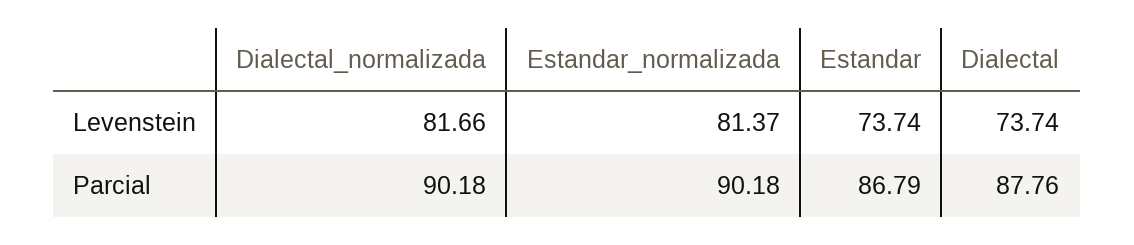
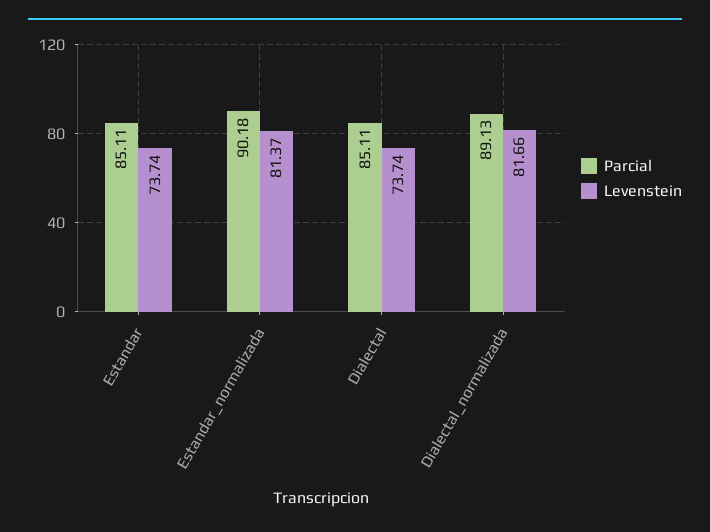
Parcial, Dialectal_normalizada: 90.18 -> 89.13
Parcial, Estandar: 86.79 -> 85.11
Parcial, Dialectal: 87.76 -> 85.11

